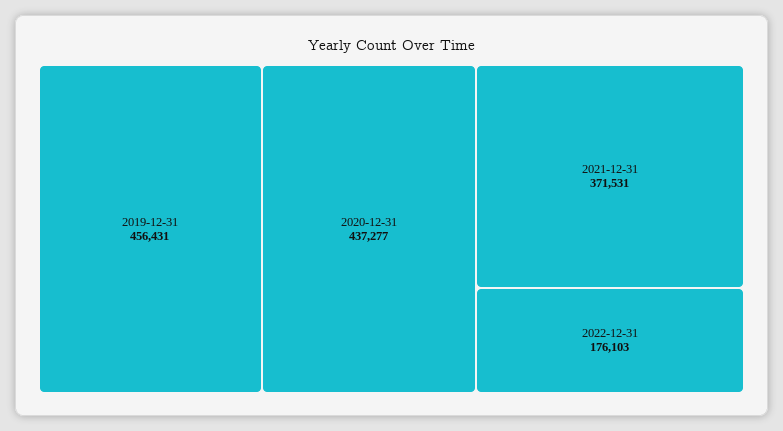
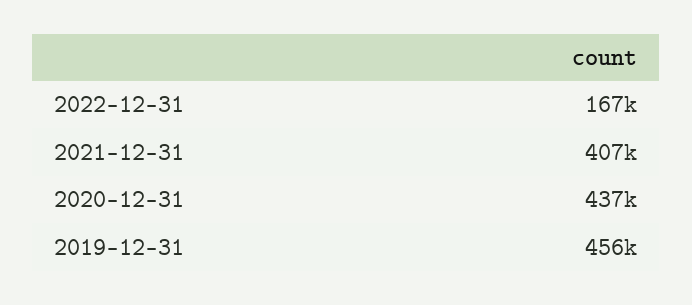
2021-12-31: 371531 -> 407000
2022-12-31: 176103 -> 167000

